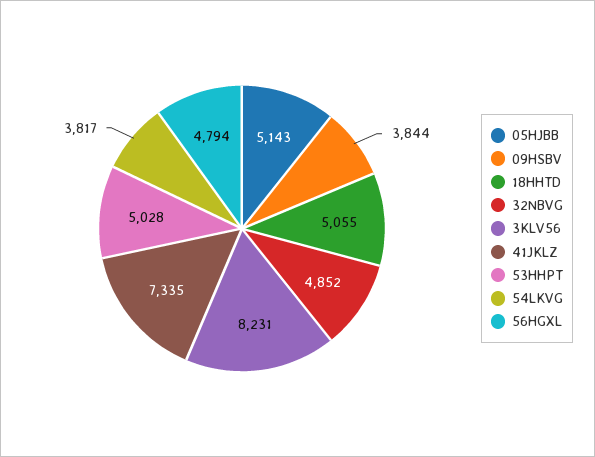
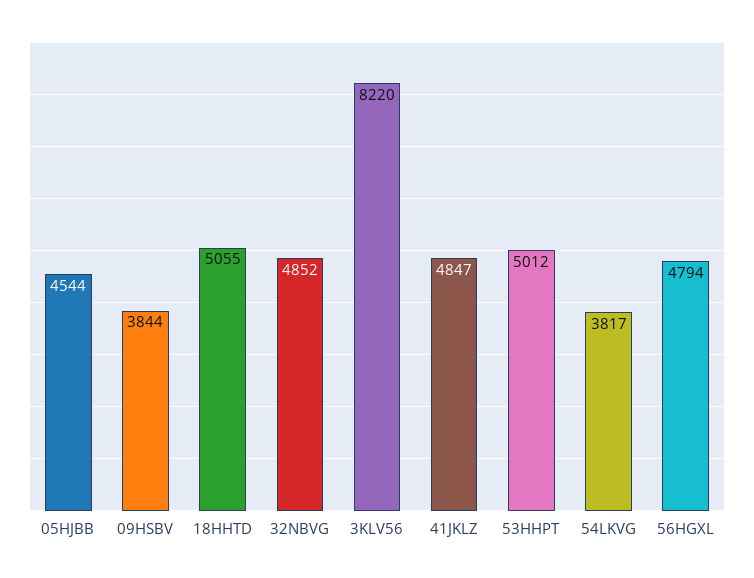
05HJBB: 5143 -> 4544
3KLV56: 8231 -> 8220
41JKLZ: 7335 -> 4847
53HHPT: 5028 -> 5012

